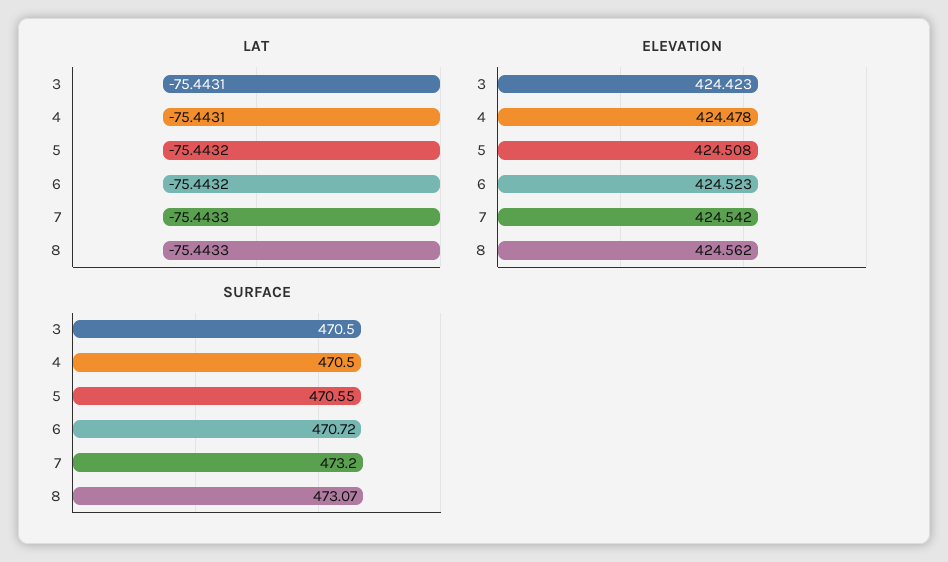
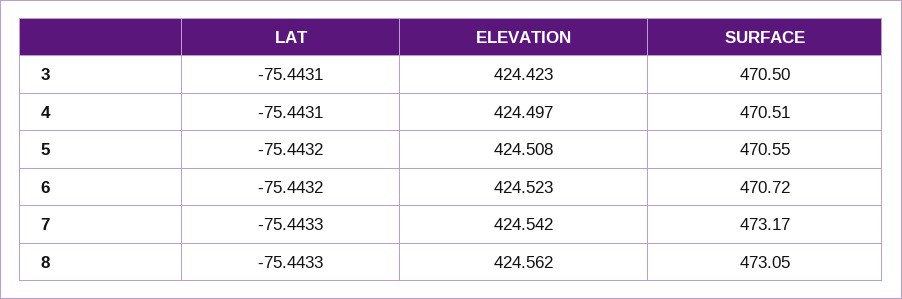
ELEVATION, 4: 424.478 -> 424.497
SURFACE, 4: 470.5 -> 470.51
SURFACE, 7: 473.2 -> 473.17
SURFACE, 8: 473.07 -> 473.05

